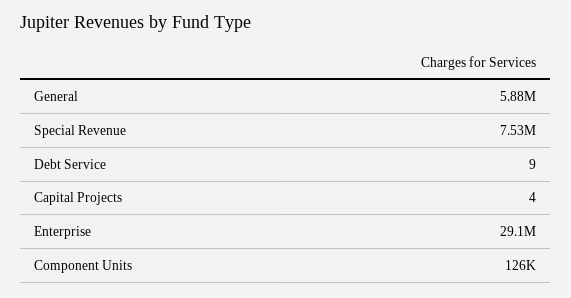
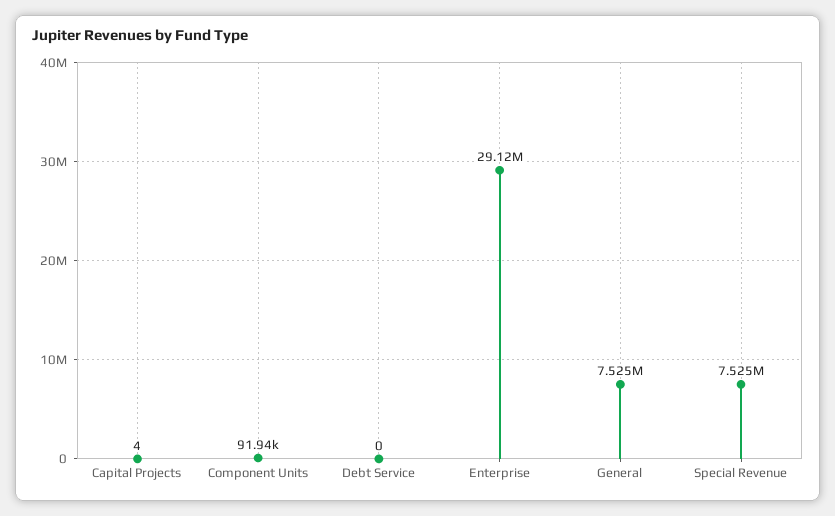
General: 5880000 -> 7525000
Debt Service: 9 -> 0
Component Units: 126000 -> 91940

